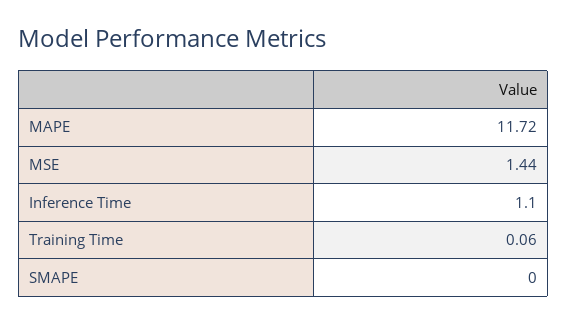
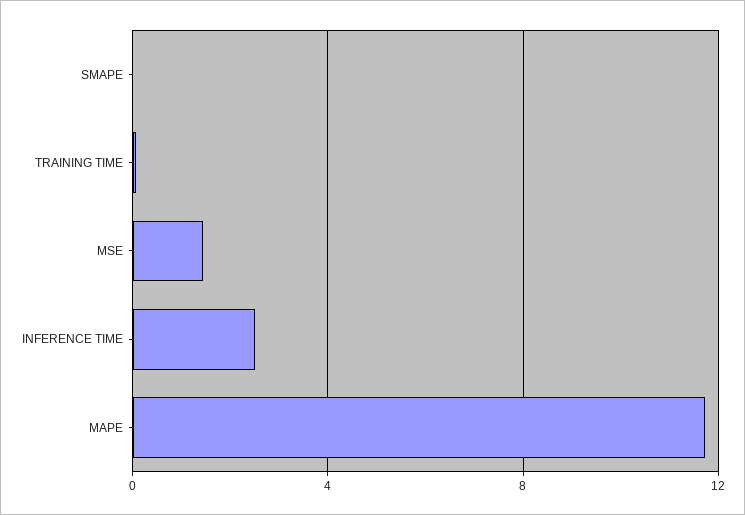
Inference Time: 1.1 -> 2.5

